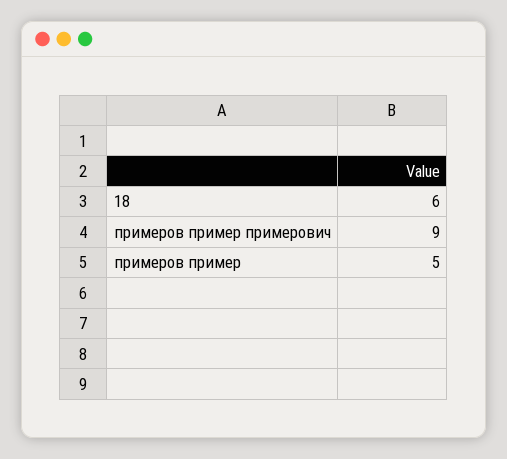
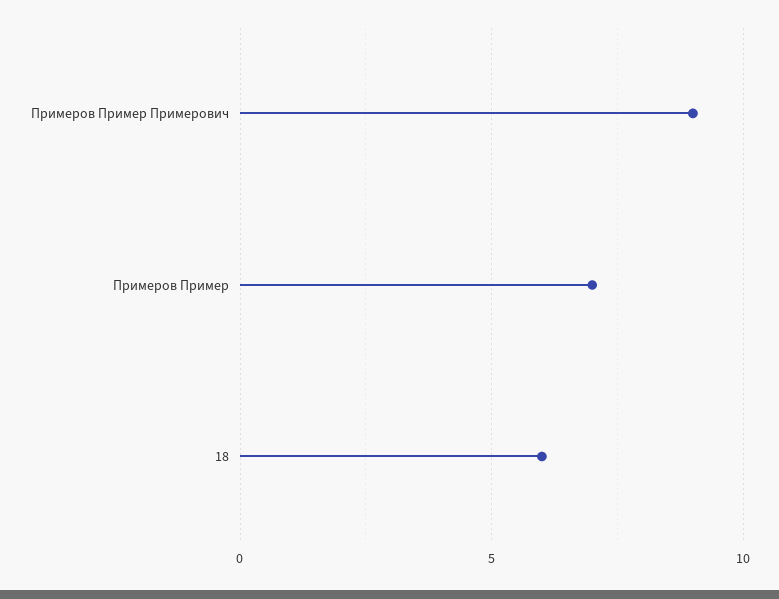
примеров пример: 5 -> 7

